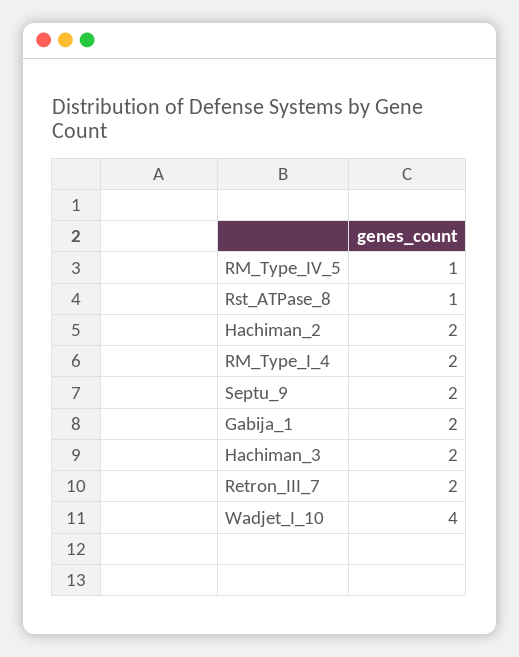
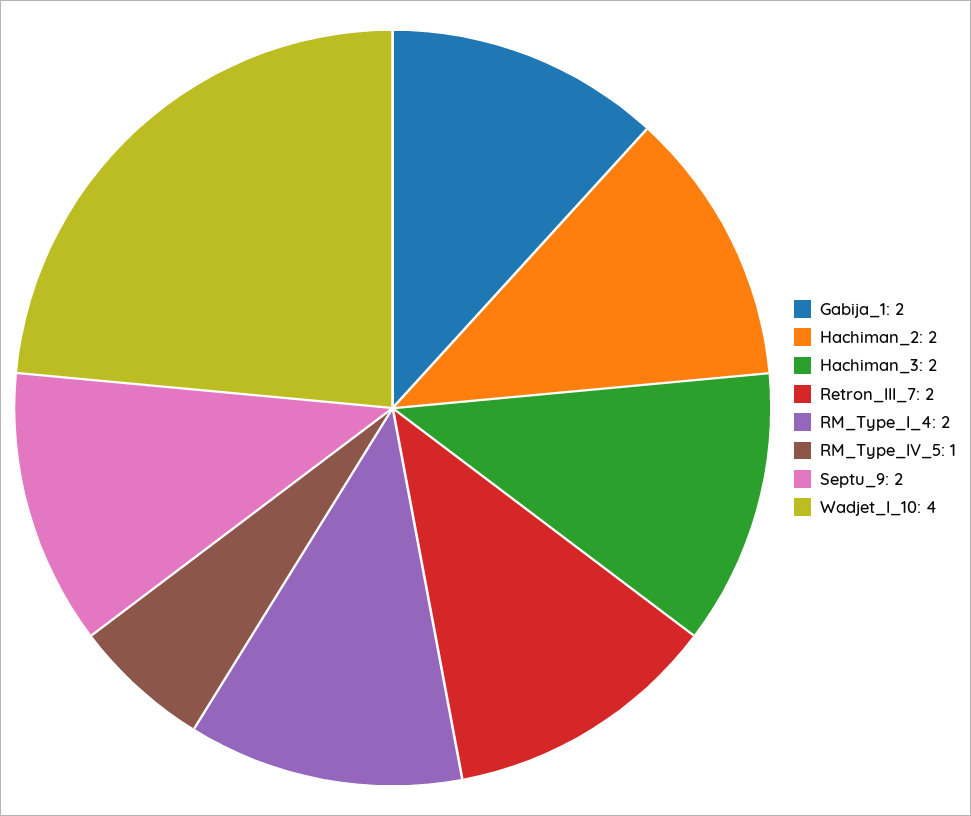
Rst_ATPase_8: 1 -> none

